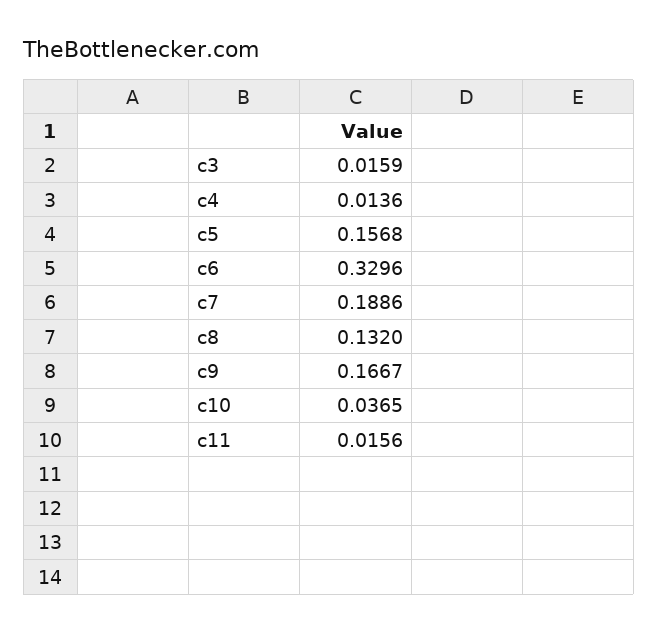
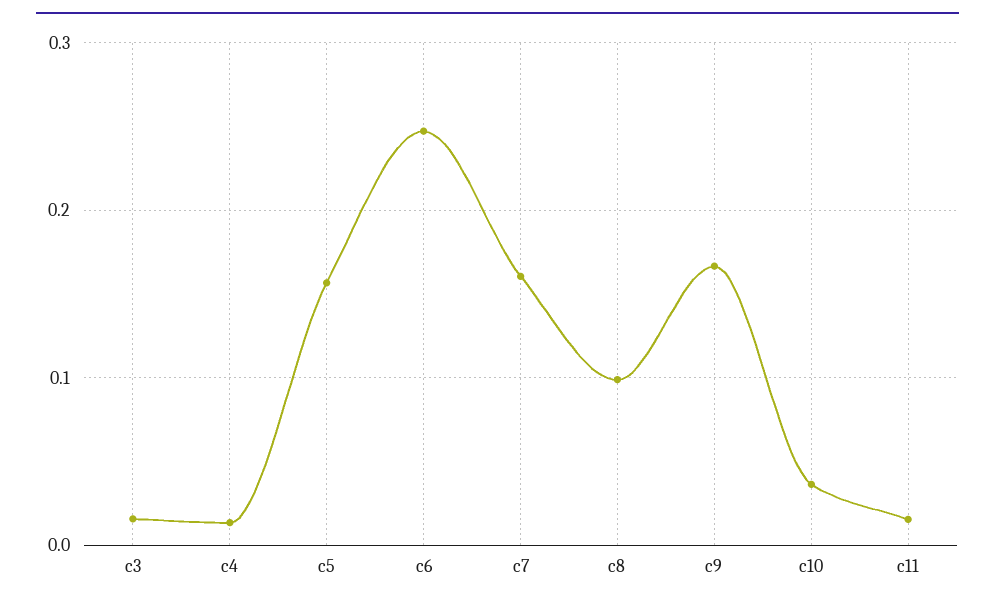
c6: 0.3296 -> 0.25
c7: 0.1886 -> 0.16
c8: 0.132 -> 0.1

